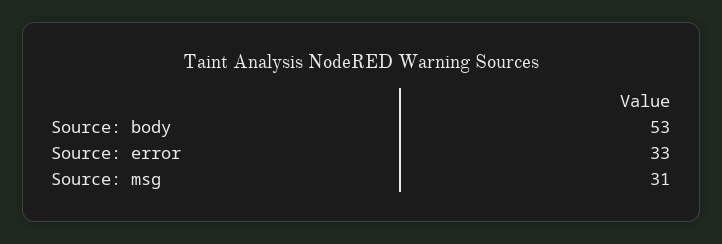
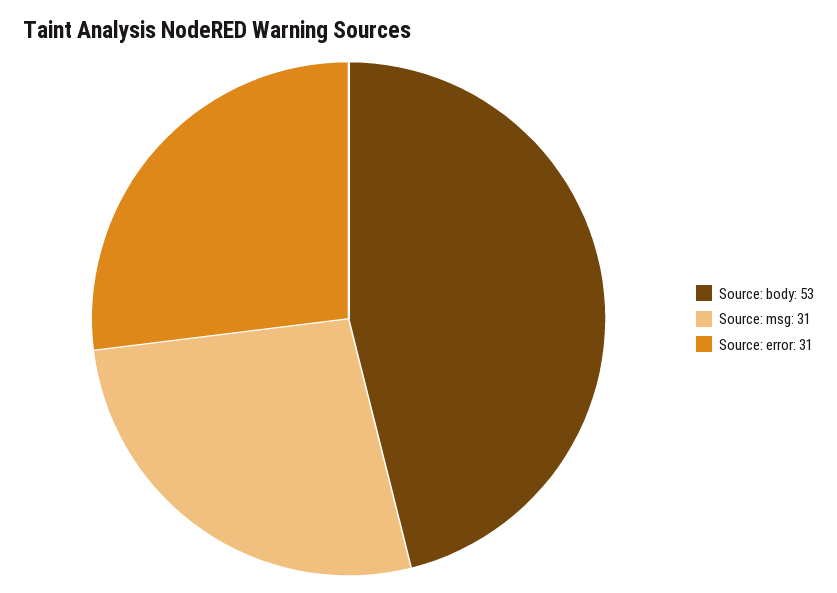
Source: error: 33 -> 31

